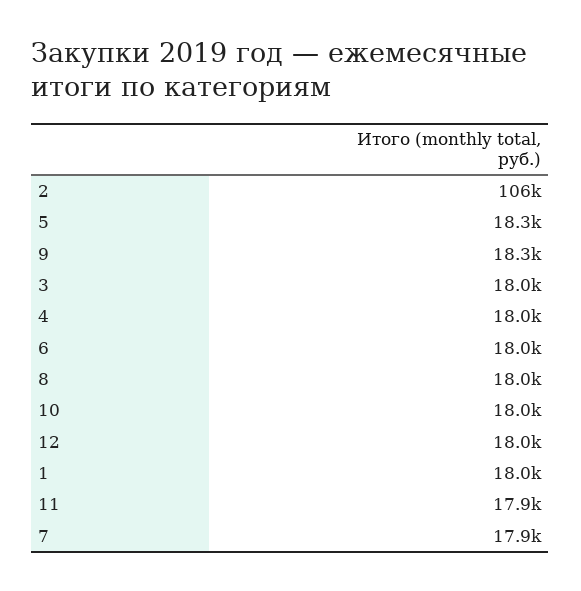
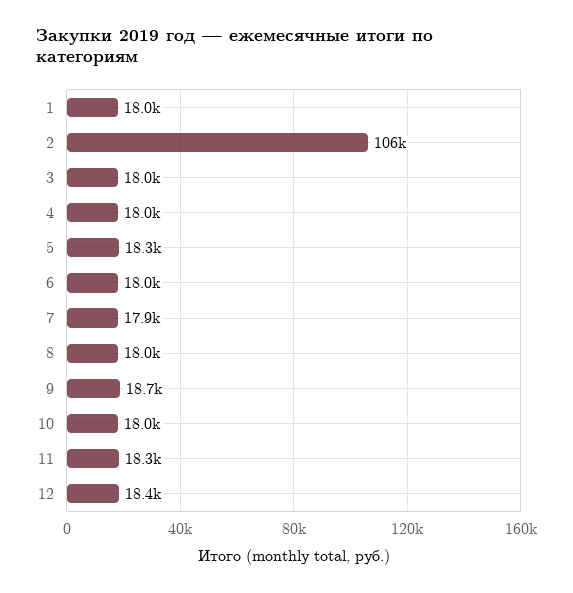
9: 18300 -> 18700
12: 18000 -> 18400
11: 17900 -> 18300

